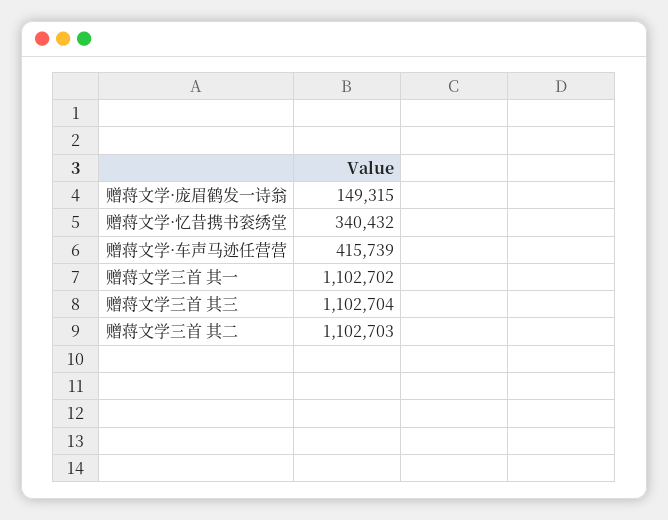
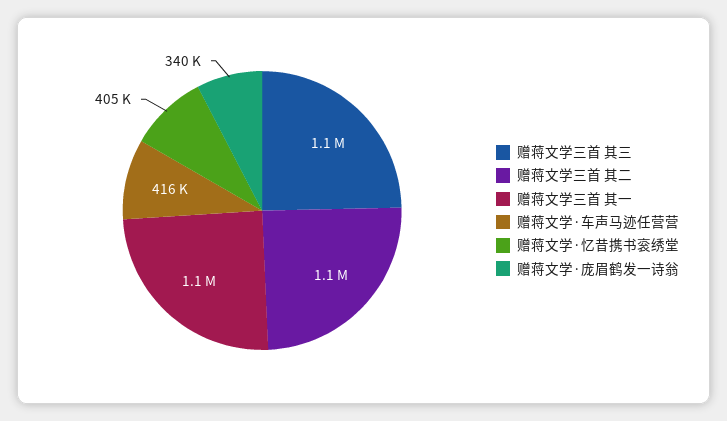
赠蒋文学·庞眉鹤发一诗翁: 149315 -> 340000
赠蒋文学·忆昔携书衮绣堂: 340432 -> 405000

